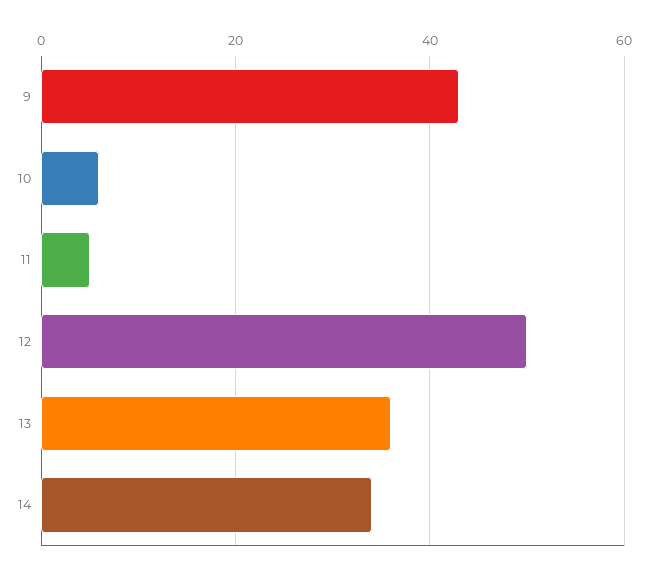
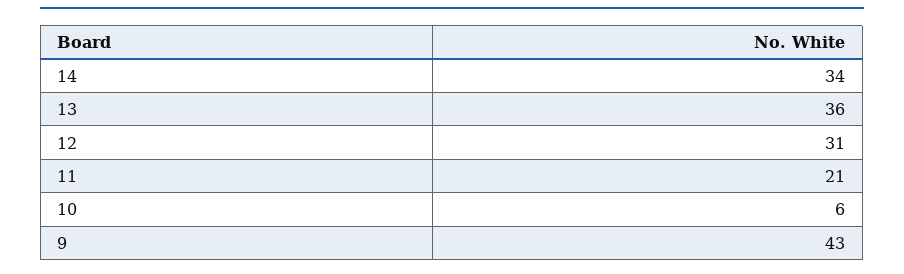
11: 5 -> 21
12: 50 -> 31

